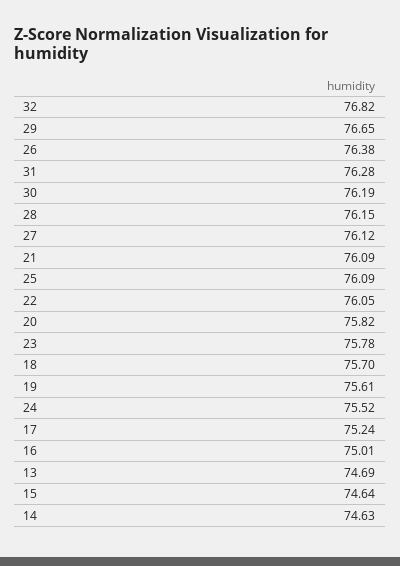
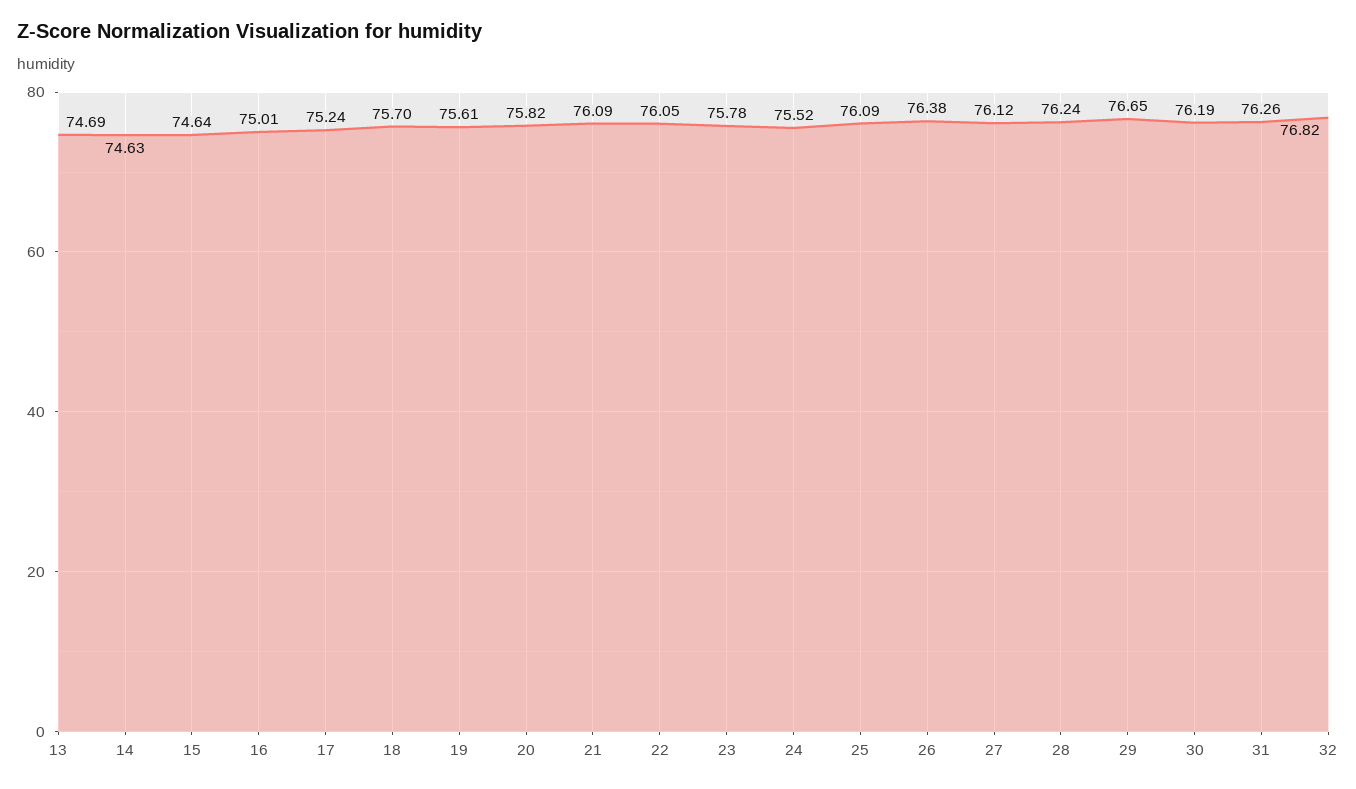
31: 76.28 -> 76.26
28: 76.15 -> 76.24

